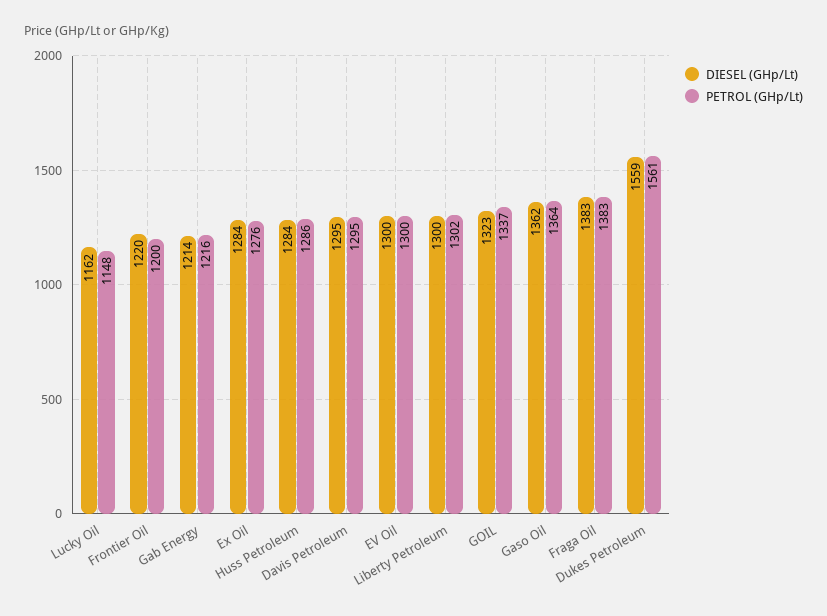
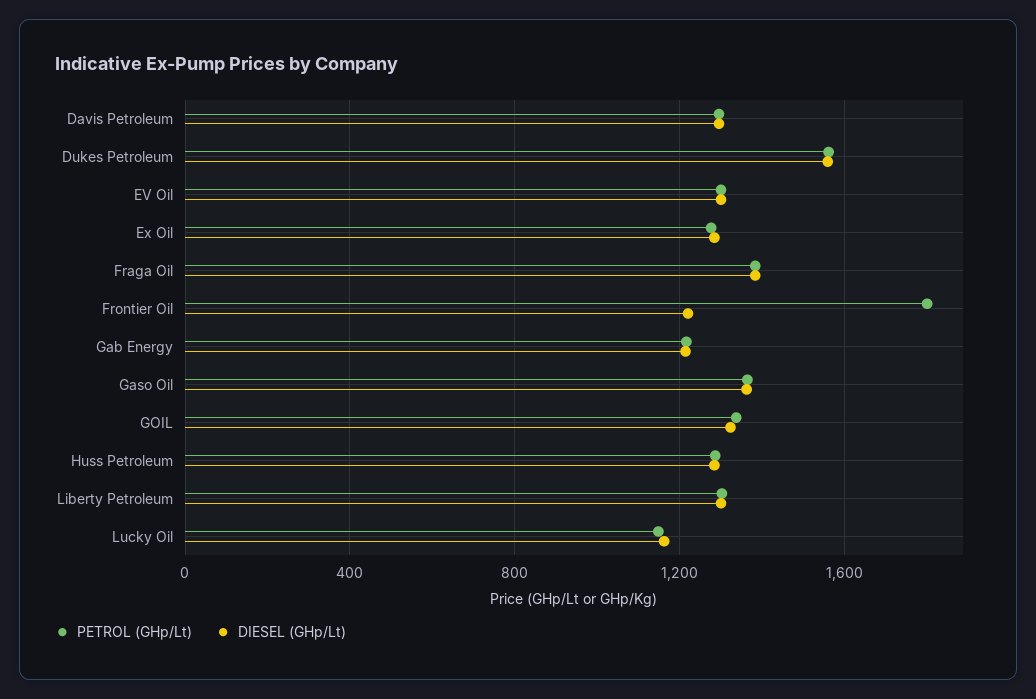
PETROL (GHp/Lt), Frontier Oil: 1200 -> 1800

